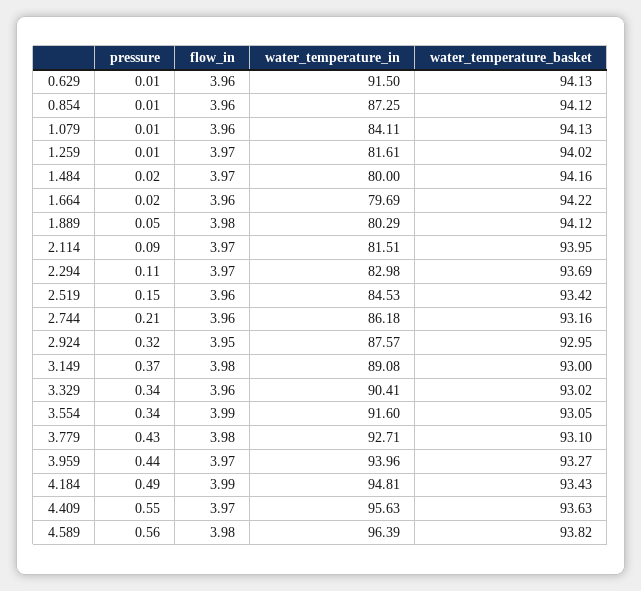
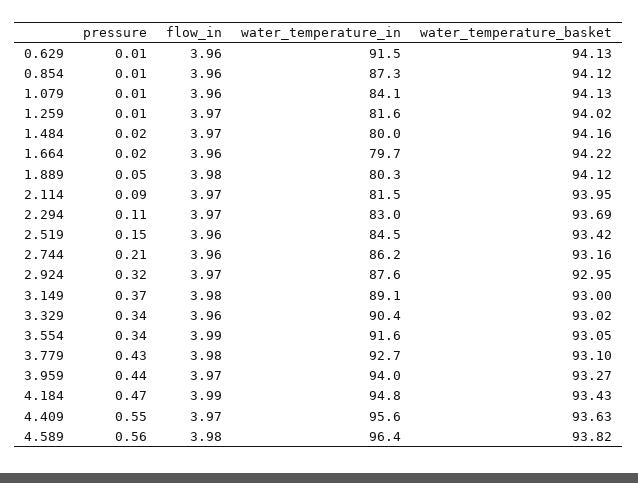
flow_in, 2.924: 3.95 -> 3.97
pressure, 4.184: 0.49 -> 0.47

